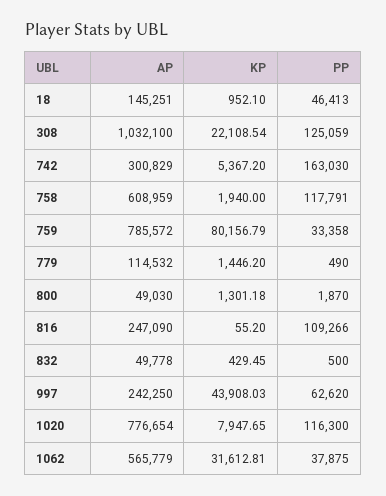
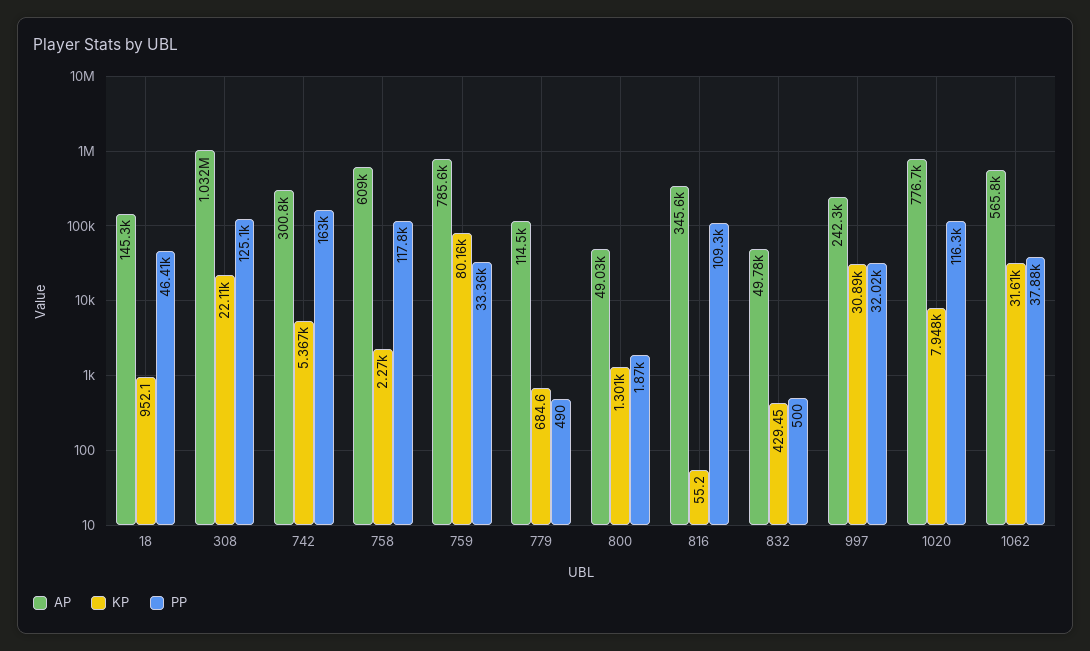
KP, 758: 1940 -> 2270
KP, 779: 1446.2 -> 684.6
AP, 816: 247090 -> 345600
KP, 997: 43908.03 -> 30890
PP, 997: 62620 -> 32020

